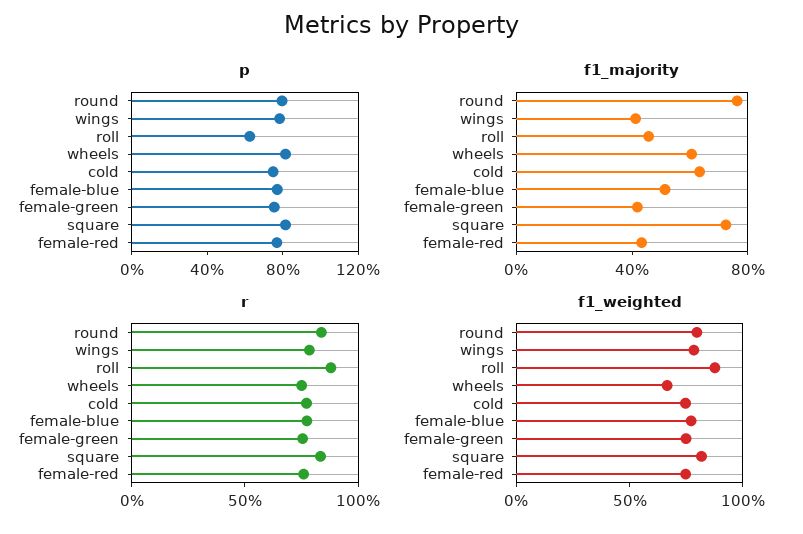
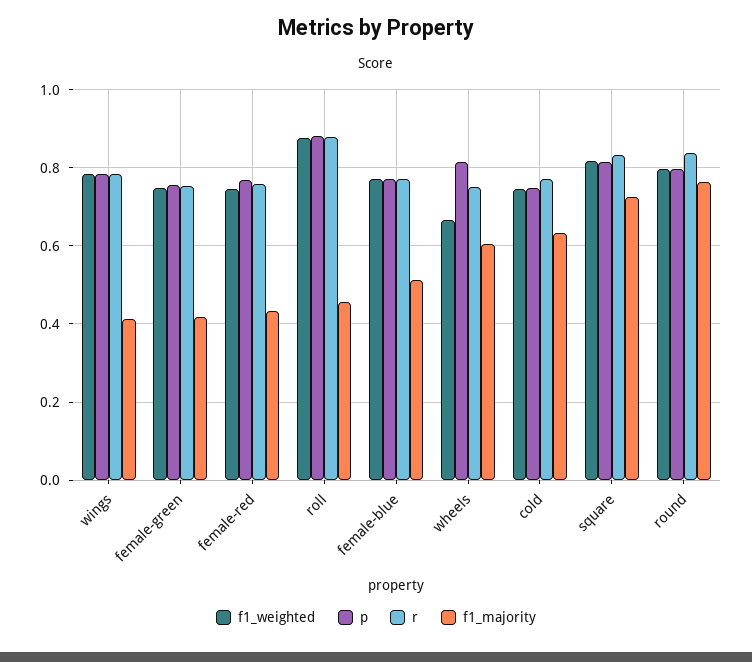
p, roll: 0.6 -> 0.88

